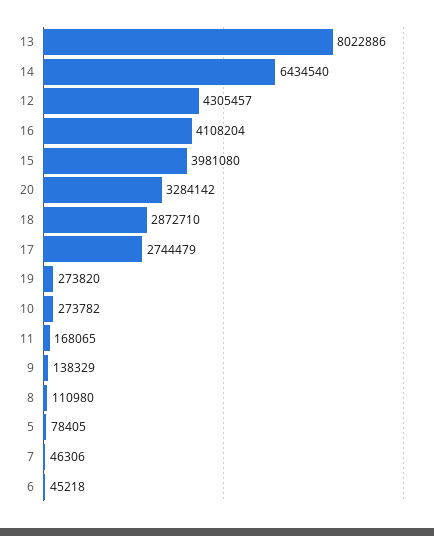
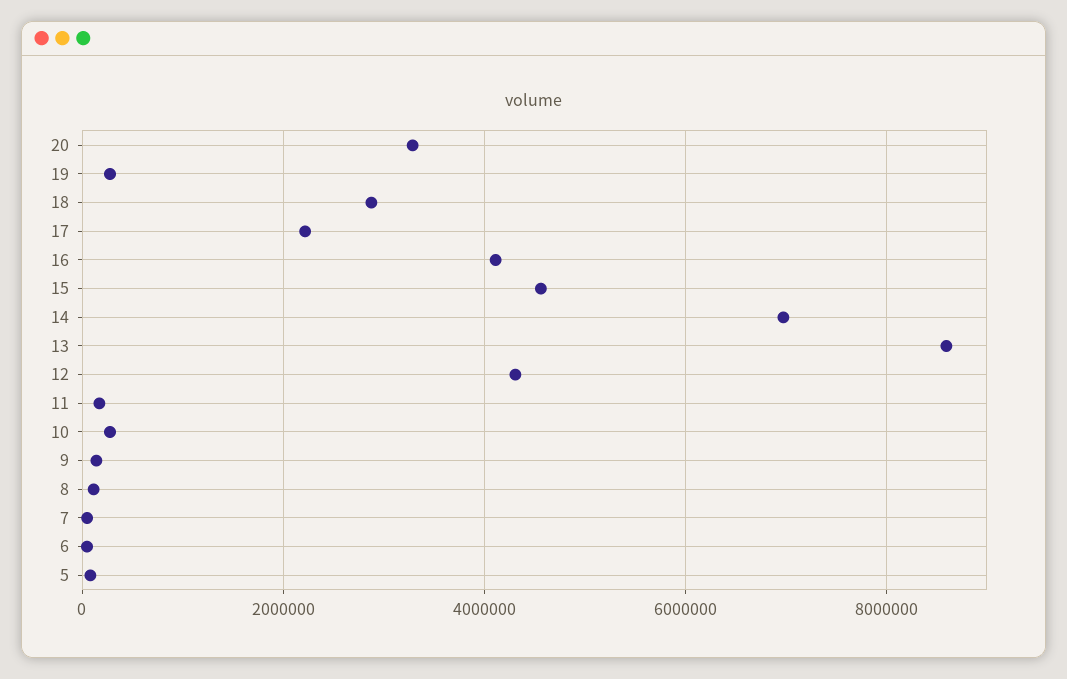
13: 8022886 -> 8600000
14: 6434540 -> 7000000
15: 3981080 -> 4600000
17: 2744479 -> 2200000

